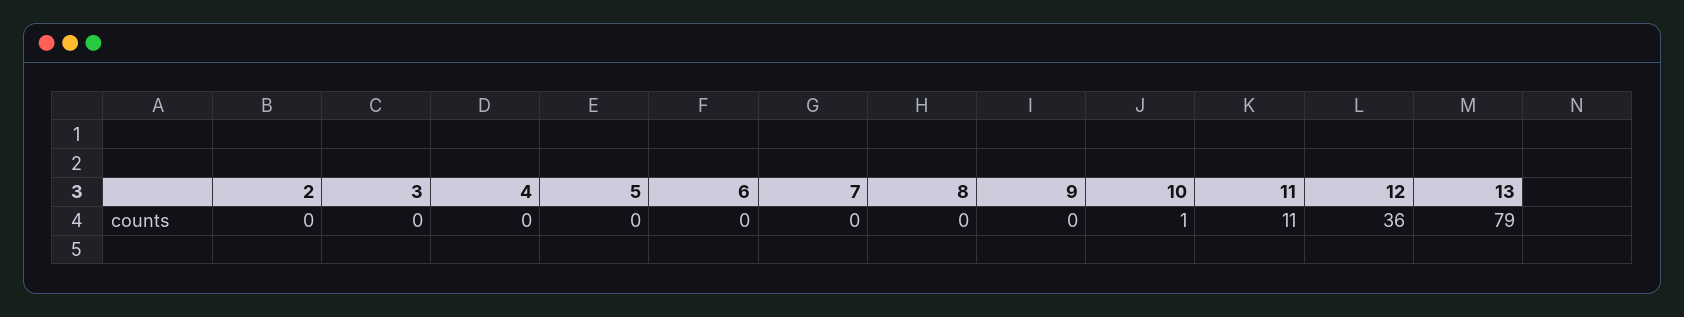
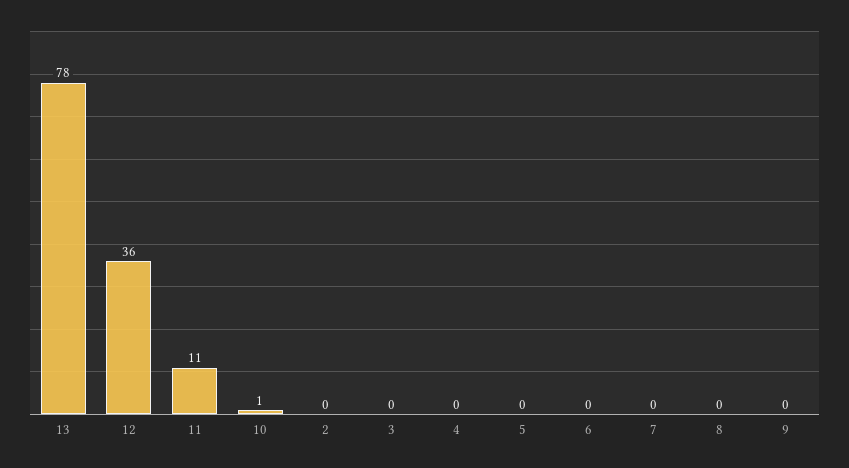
13: 79 -> 78

